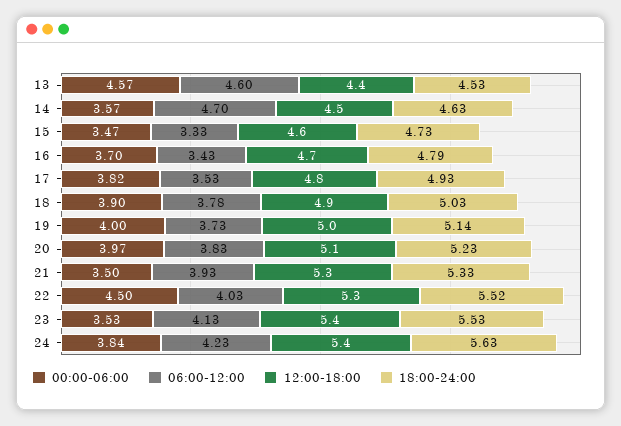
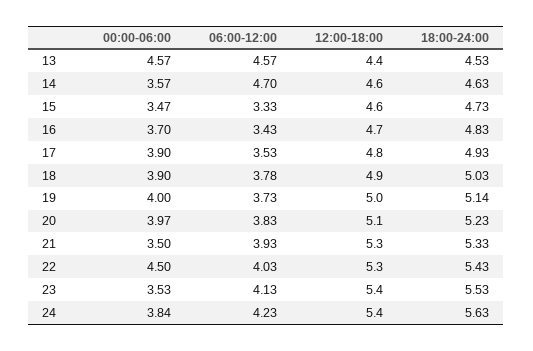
06:00-12:00, 13: 4.6 -> 4.57
12:00-18:00, 14: 4.5 -> 4.6
18:00-24:00, 16: 4.79 -> 4.83
00:00-06:00, 17: 3.82 -> 3.9
18:00-24:00, 22: 5.52 -> 5.43

